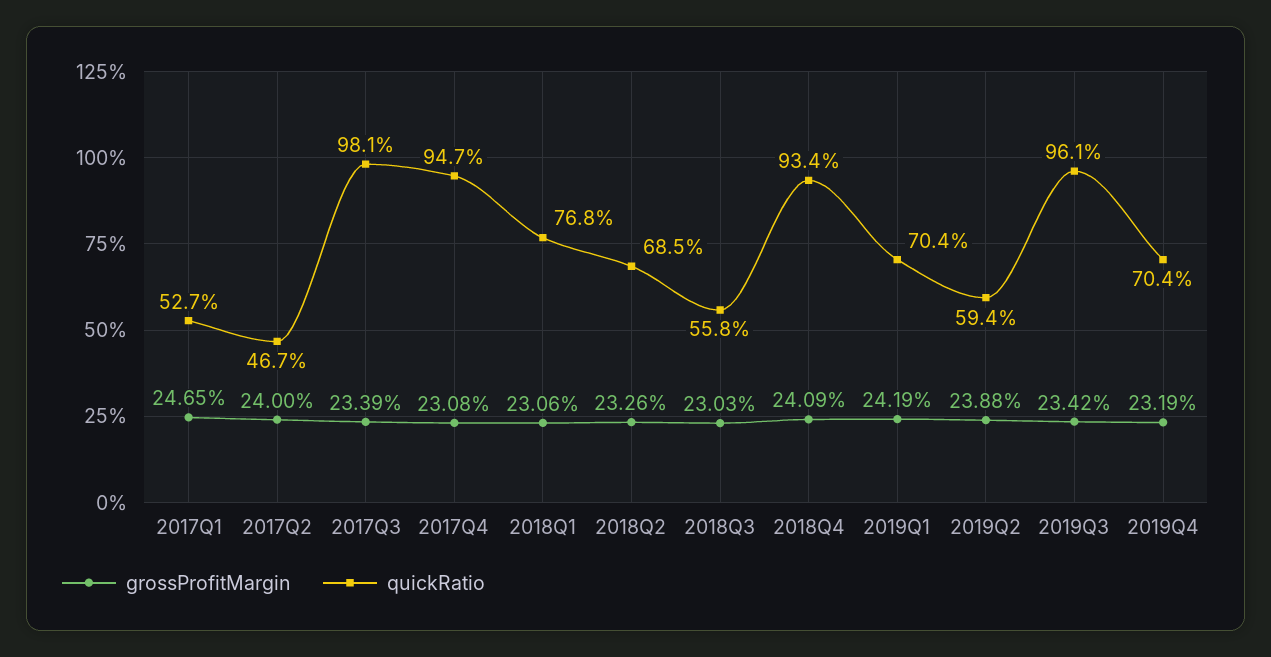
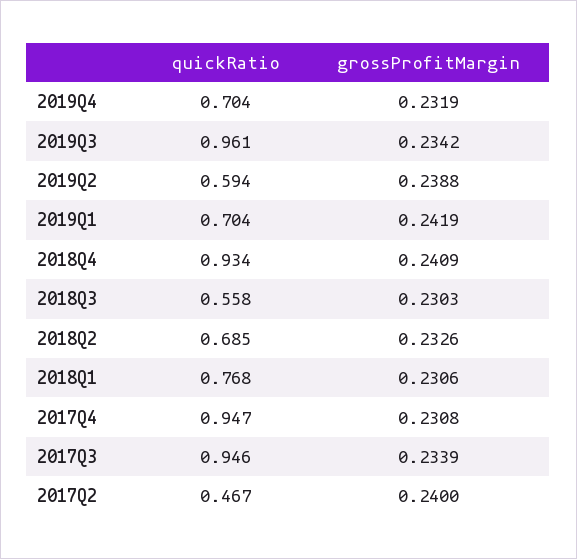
grossProfitMargin, 2017Q1: 0.2465 -> none
quickRatio, 2017Q1: 0.527 -> none
quickRatio, 2017Q3: 0.981 -> 0.946

